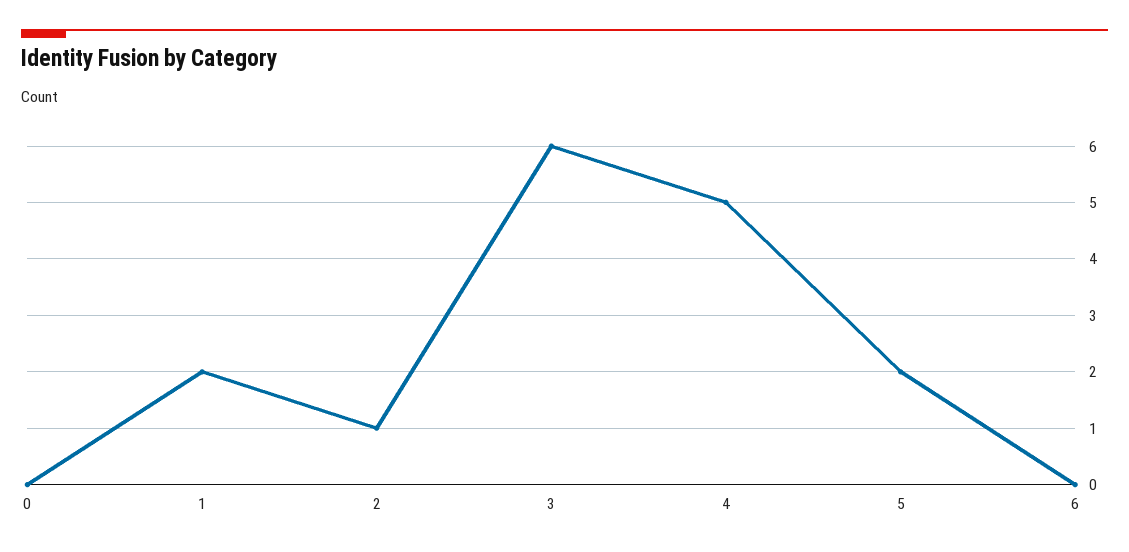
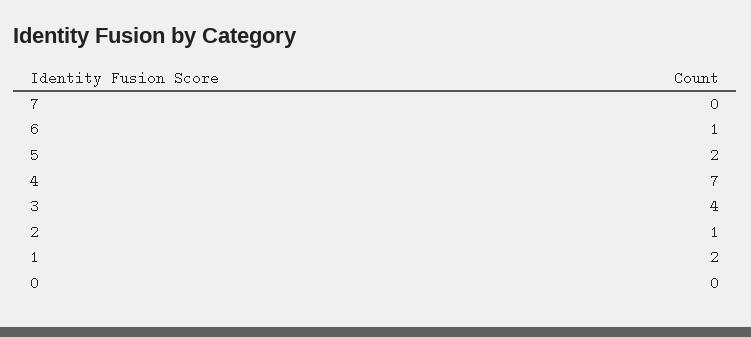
3: 6 -> 4
4: 5 -> 7
6: 0 -> 1
7: none -> 0

